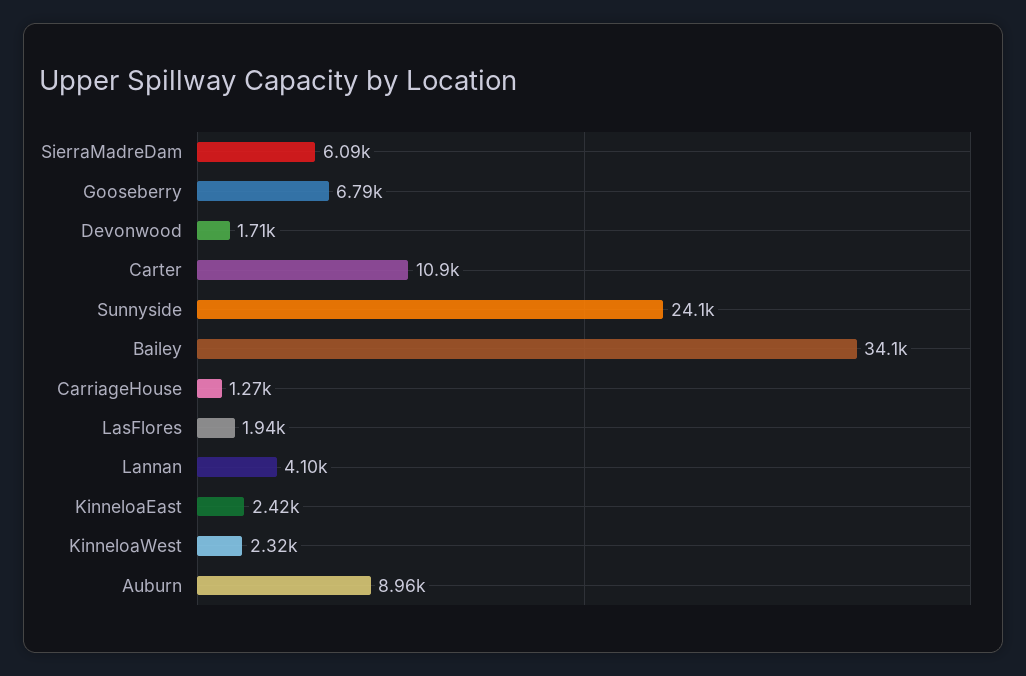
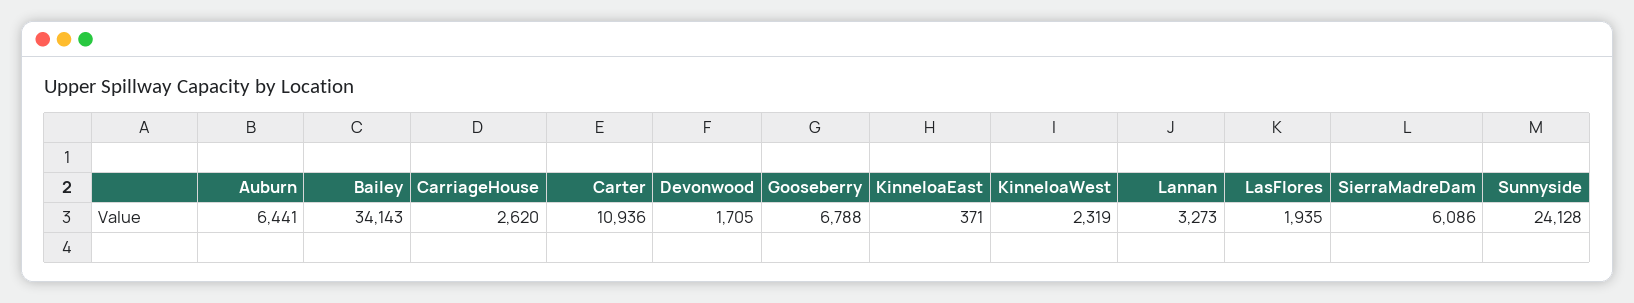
CarriageHouse: 1270 -> 2620
Lannan: 4100 -> 3273
KinneloaEast: 2420 -> 371
Auburn: 8960 -> 6441

